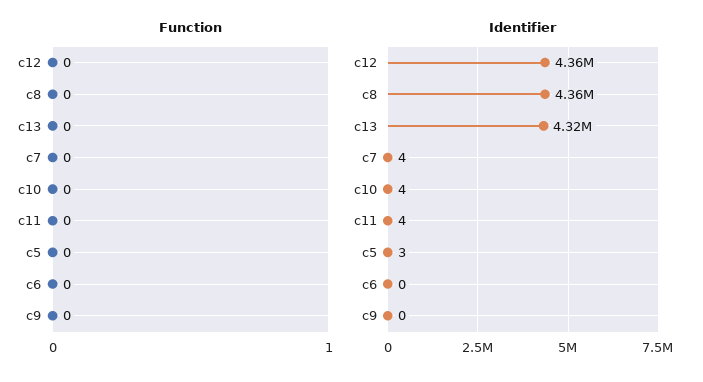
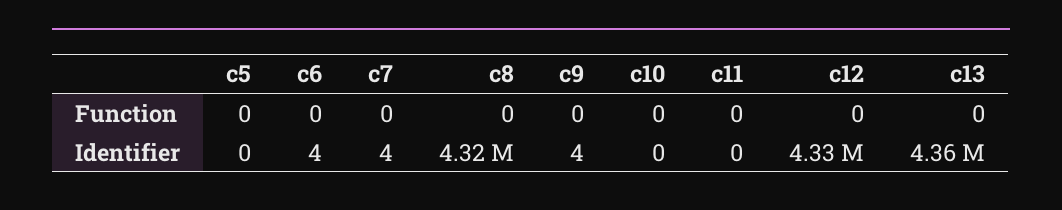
Identifier, c12: 4360000 -> 4330000
Identifier, c8: 4360000 -> 4320000
Identifier, c13: 4320000 -> 4360000
Identifier, c10: 4 -> 0
Identifier, c11: 4 -> 0
Identifier, c5: 3 -> 0
Identifier, c6: 0 -> 4
Identifier, c9: 0 -> 4

